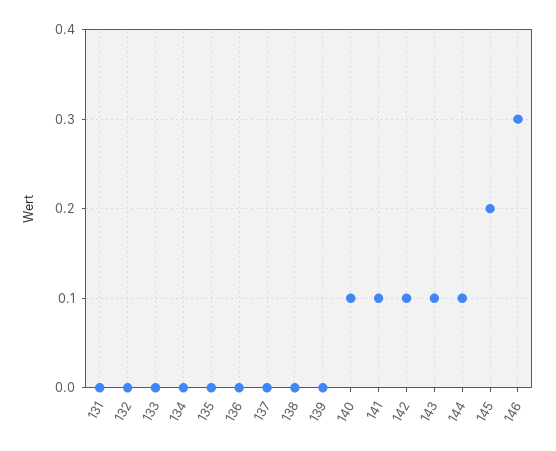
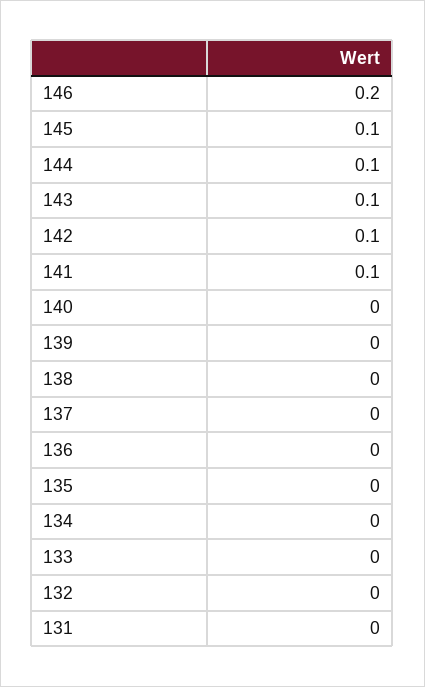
140: 0.1 -> 0
145: 0.2 -> 0.1
146: 0.3 -> 0.2

